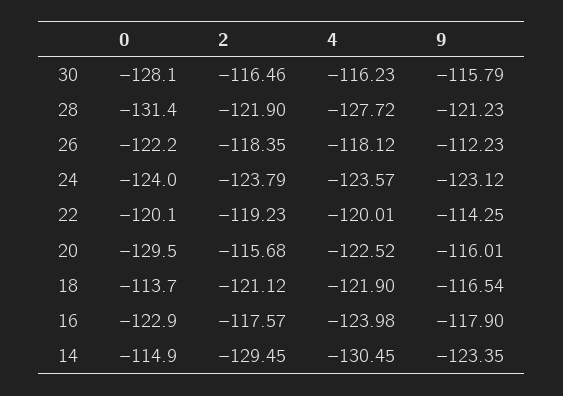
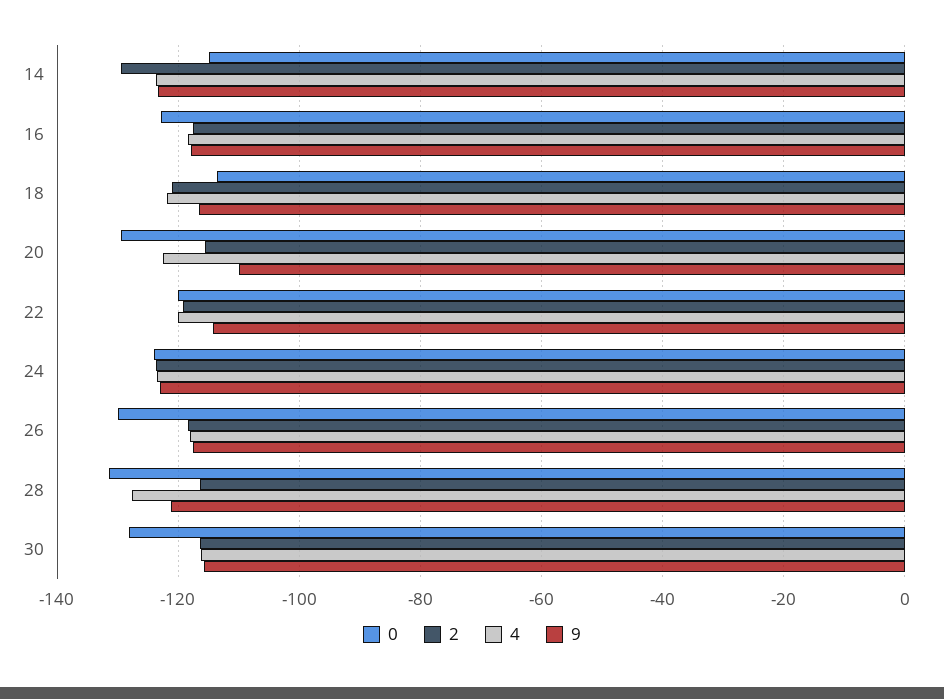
2, 28: -121.9 -> -116
0, 26: -122.2 -> -130
9, 26: -112.23 -> -118
9, 20: -116.01 -> -110
4, 16: -123.98 -> -118
4, 14: -130.45 -> -124

